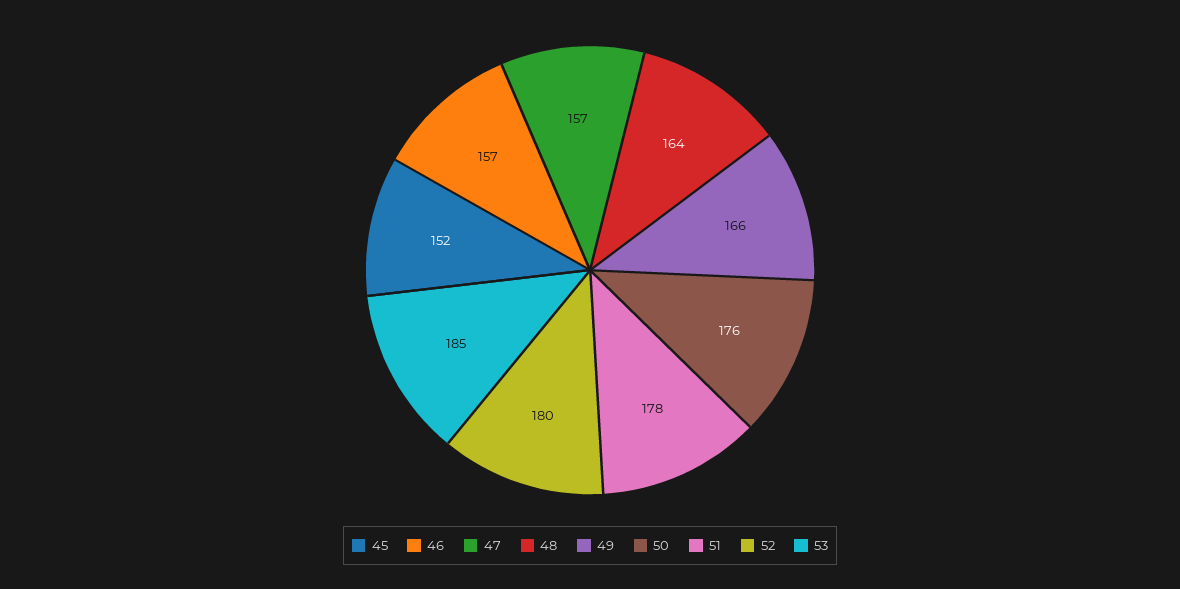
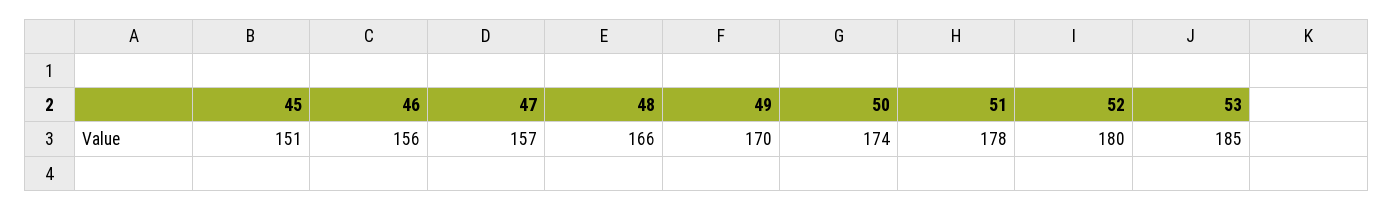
45: 152 -> 151
46: 157 -> 156
48: 164 -> 166
49: 166 -> 170
50: 176 -> 174

